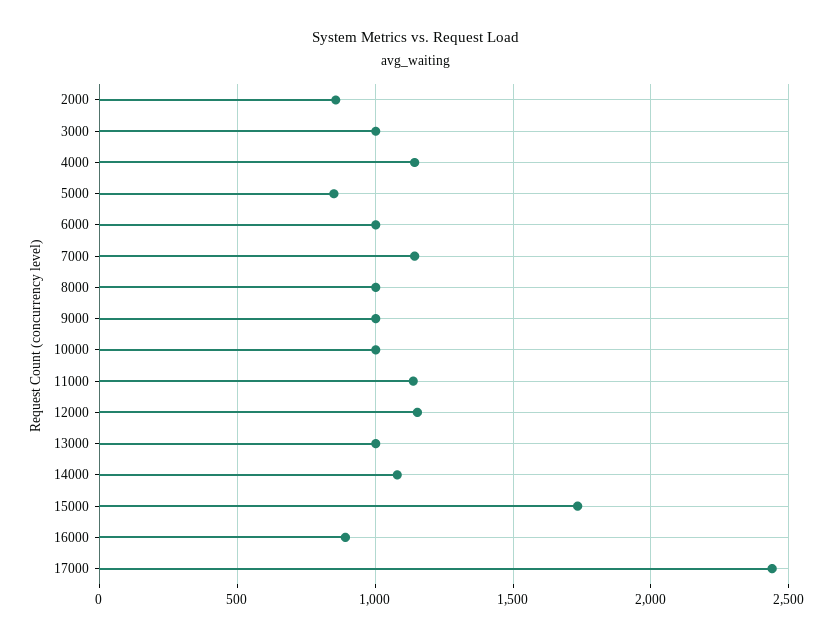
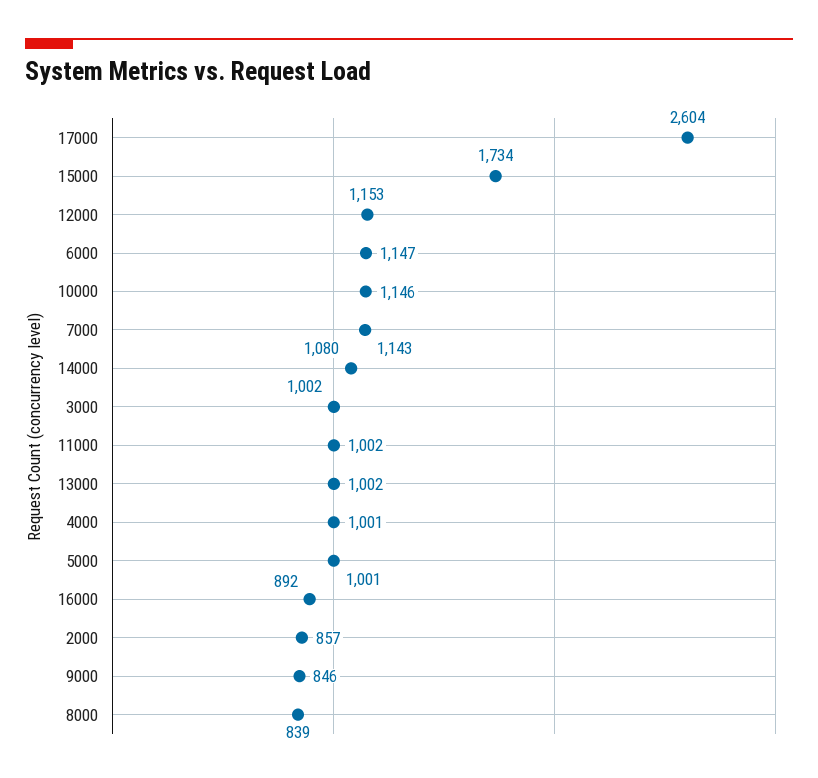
4000: 1150 -> 1001
5000: 850 -> 1001
6000: 1000 -> 1147
8000: 1000 -> 839
9000: 1000 -> 846
10000: 1000 -> 1146
11000: 1150 -> 1002
17000: 2450 -> 2604

